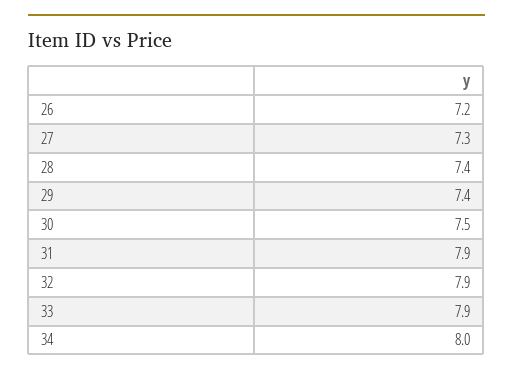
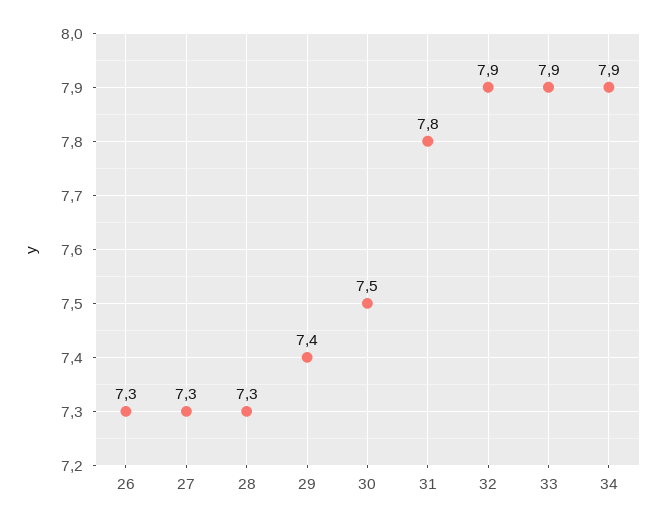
26: 7.2 -> 7.3
28: 7.4 -> 7.3
31: 7.9 -> 7.8
34: 8 -> 7.9

